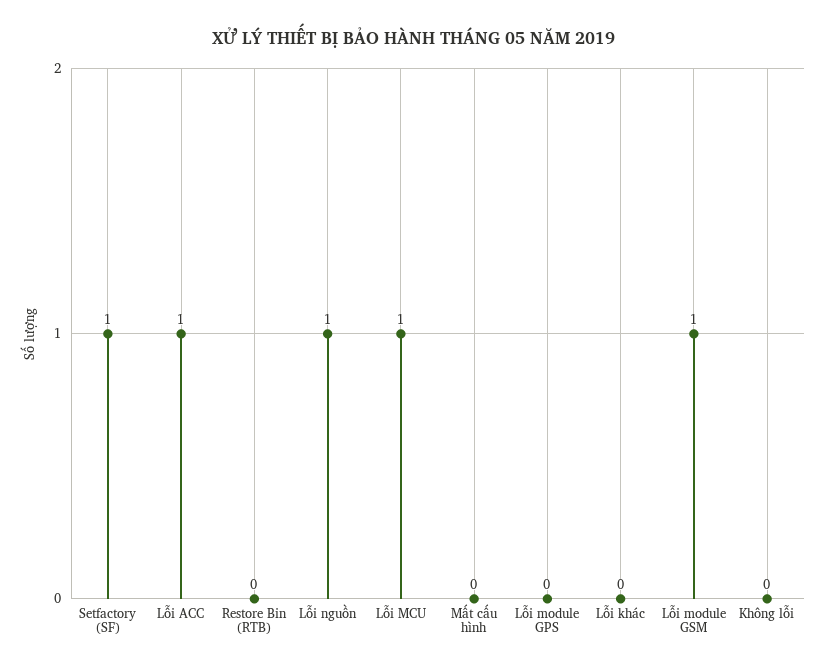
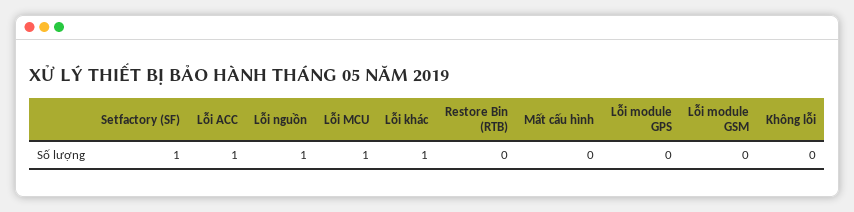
Lỗi khác: 0 -> 1
Lỗi module GSM: 1 -> 0

